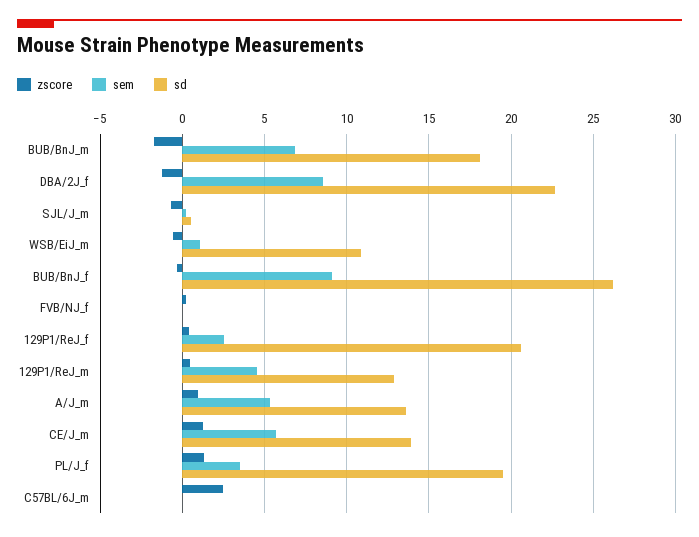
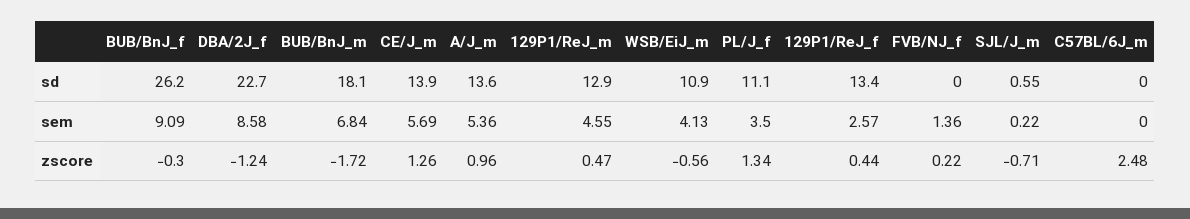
sem, WSB/EiJ_m: 1 -> 4.13
sem, FVB/NJ_f: 0 -> 1.36
sd, 129P1/ReJ_f: 20.5 -> 13.4
sd, PL/J_f: 19.5 -> 11.1

